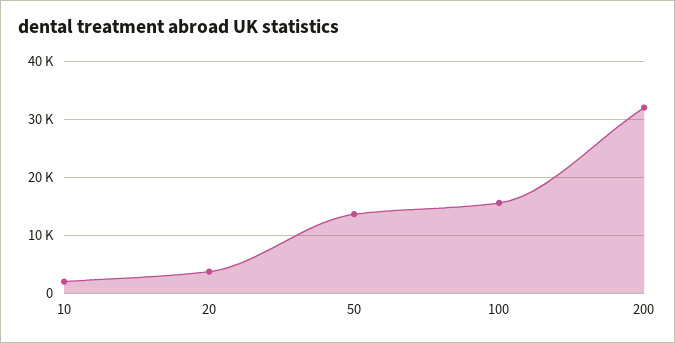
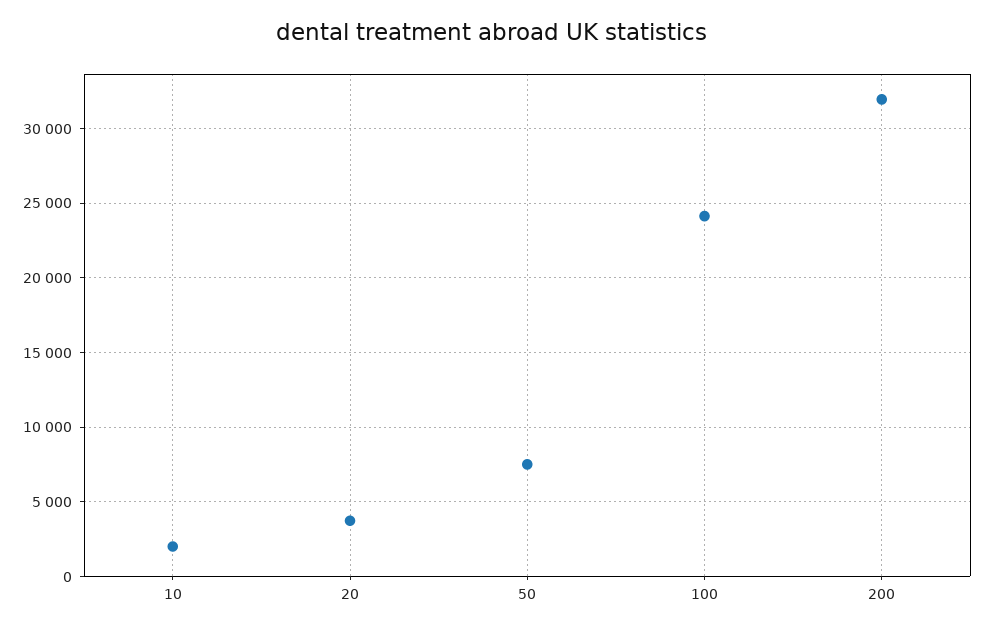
50: 14000 -> 7500
100: 16000 -> 24000

